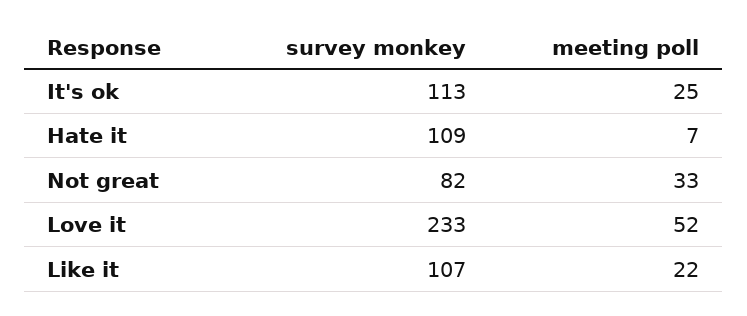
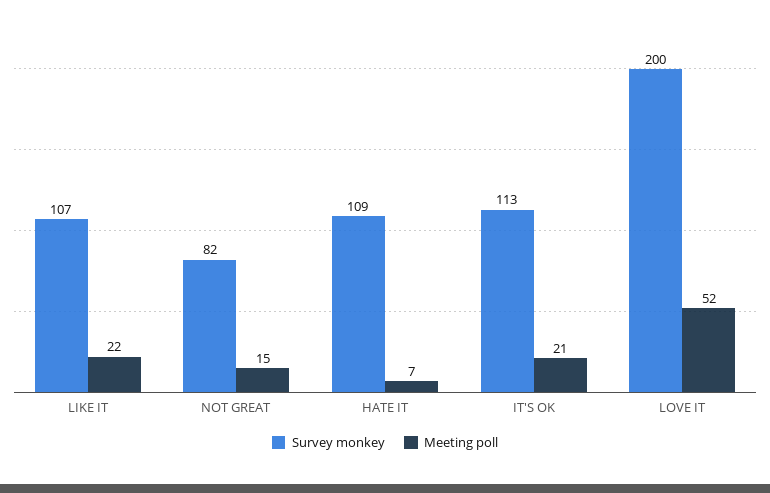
meeting poll, It's ok: 25 -> 21
meeting poll, Not great: 33 -> 15
survey monkey, Love it: 233 -> 200

